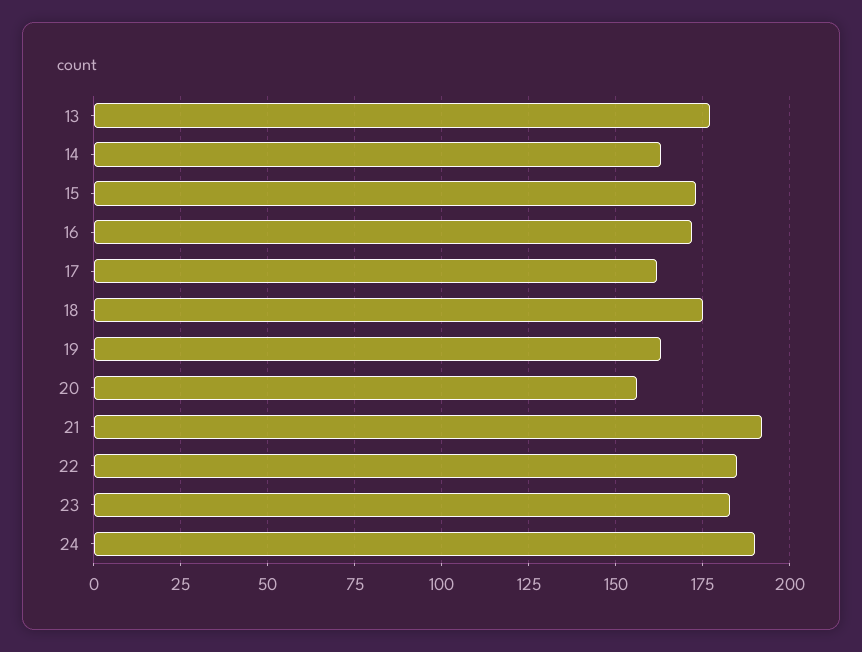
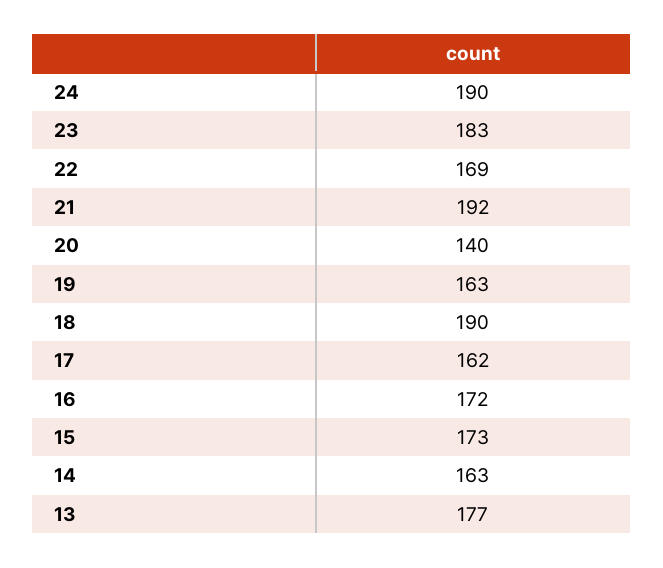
18: 175 -> 190
20: 155 -> 140
22: 185 -> 169

